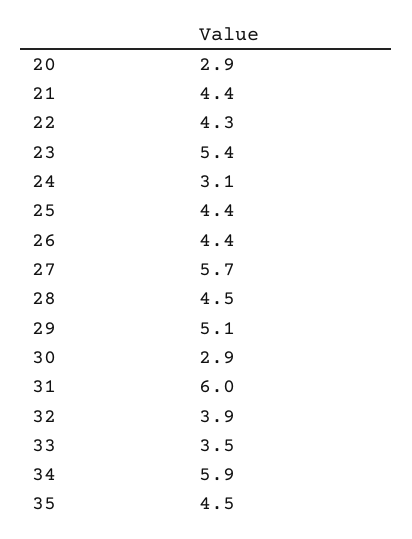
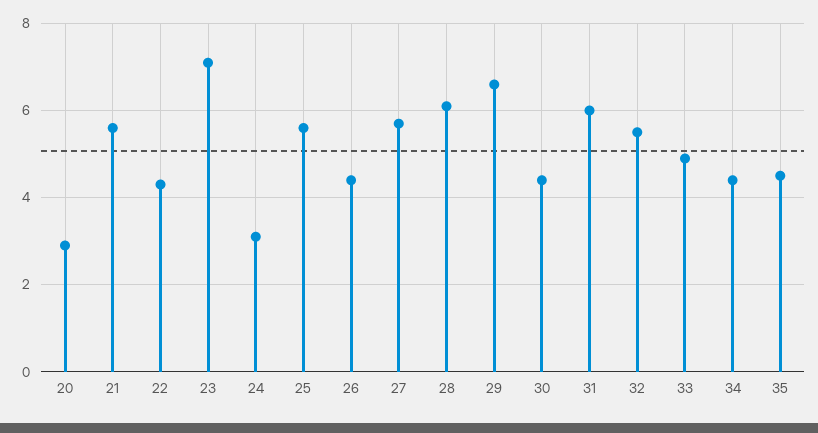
21: 4.4 -> 5.5
23: 5.4 -> 7
25: 4.4 -> 5.5
28: 4.5 -> 6
29: 5.1 -> 6.5
30: 2.9 -> 4.5
32: 3.9 -> 5.5
33: 3.5 -> 5
34: 5.9 -> 4.5

